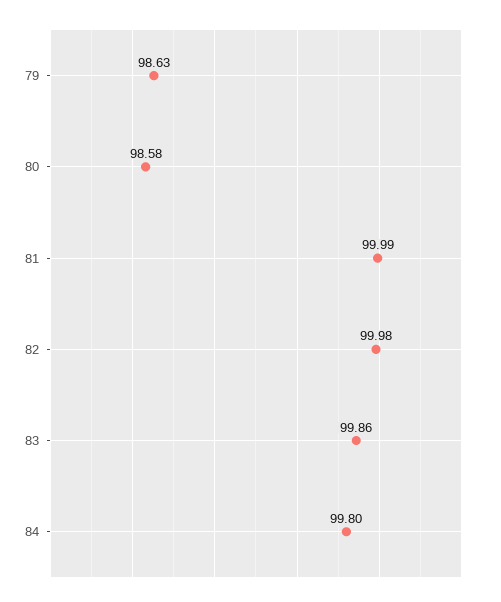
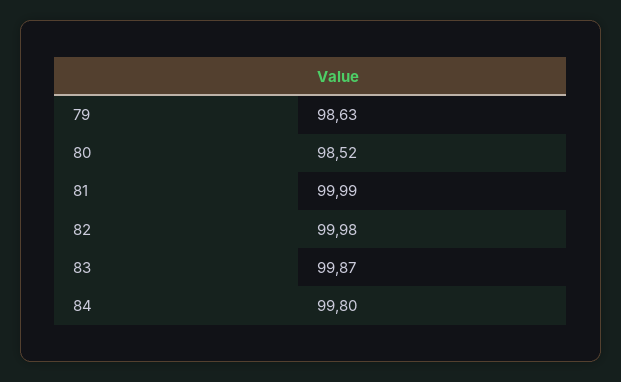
80: 98.58 -> 98.52
83: 99.86 -> 99.87

